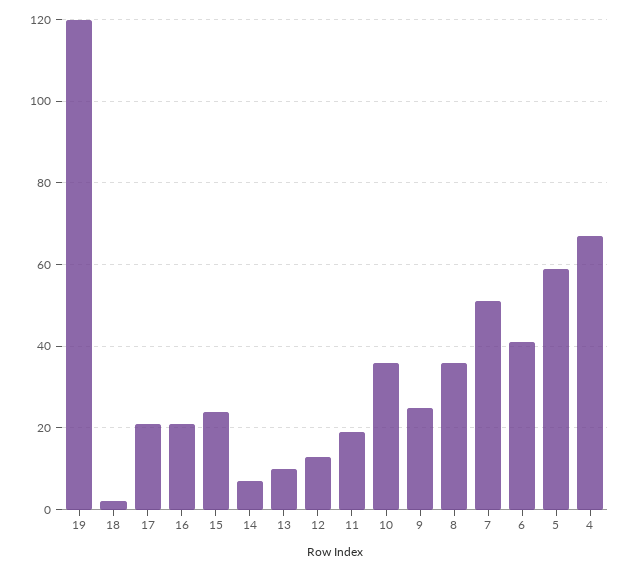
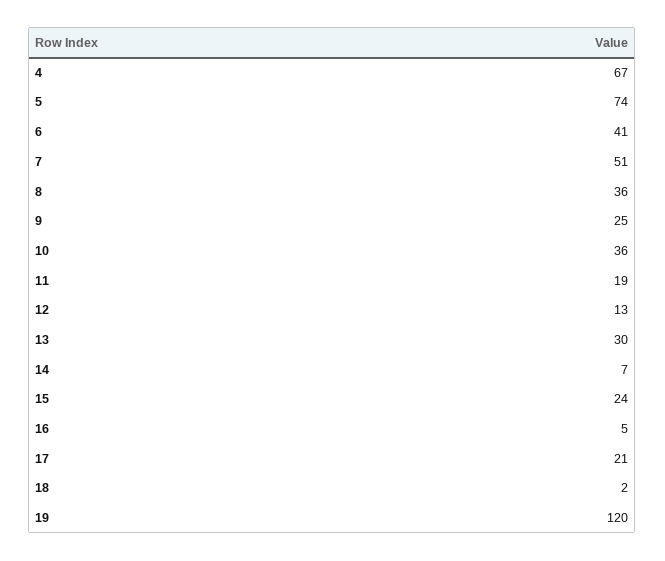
16: 20 -> 5
13: 10 -> 30
5: 60 -> 74

